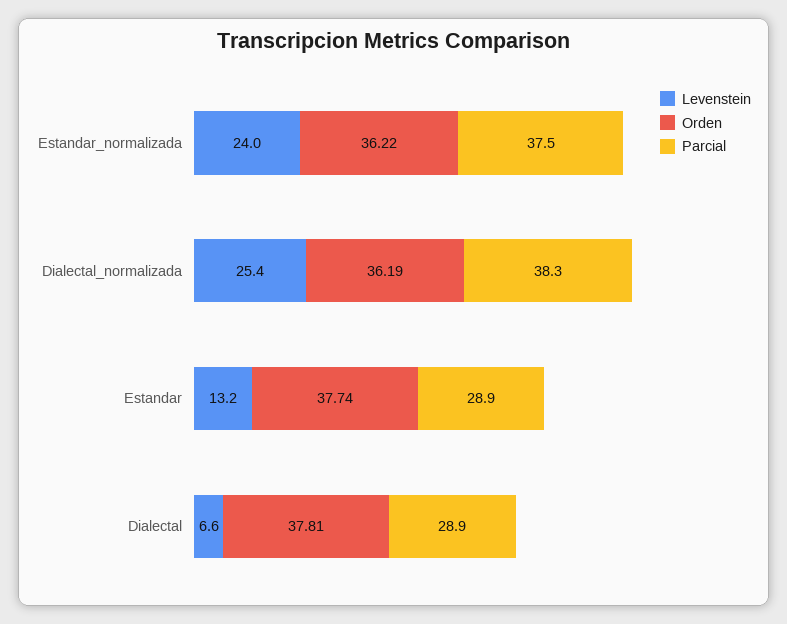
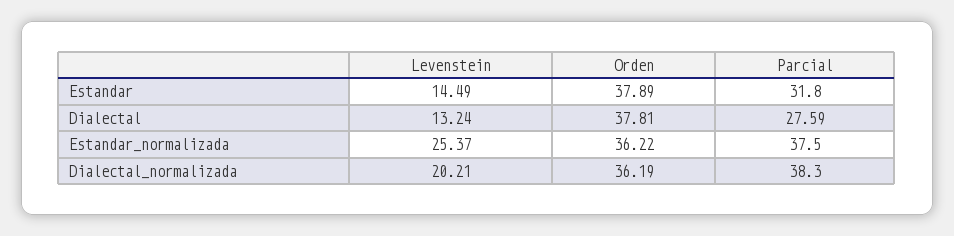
Levenstein, Estandar_normalizada: 24 -> 25.37
Levenstein, Dialectal_normalizada: 25.4 -> 20.21
Levenstein, Estandar: 13.2 -> 14.49
Orden, Estandar: 37.74 -> 37.89
Parcial, Estandar: 28.9 -> 31.8
Levenstein, Dialectal: 6.6 -> 13.24
Parcial, Dialectal: 28.9 -> 27.59

